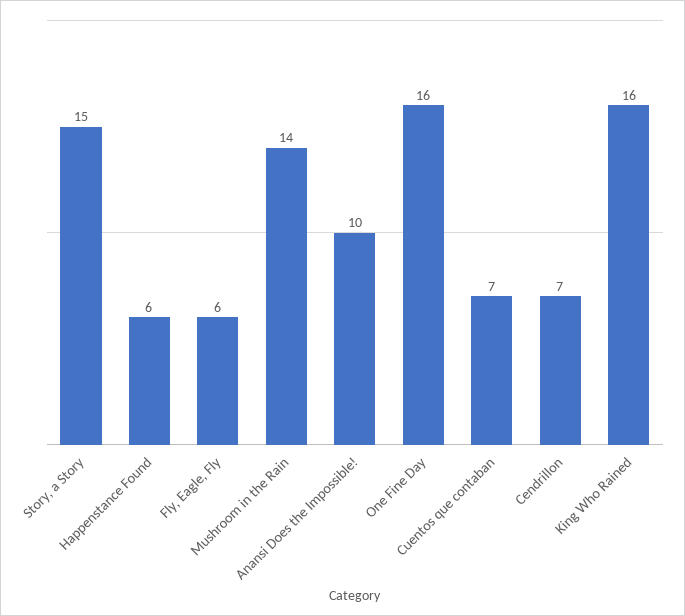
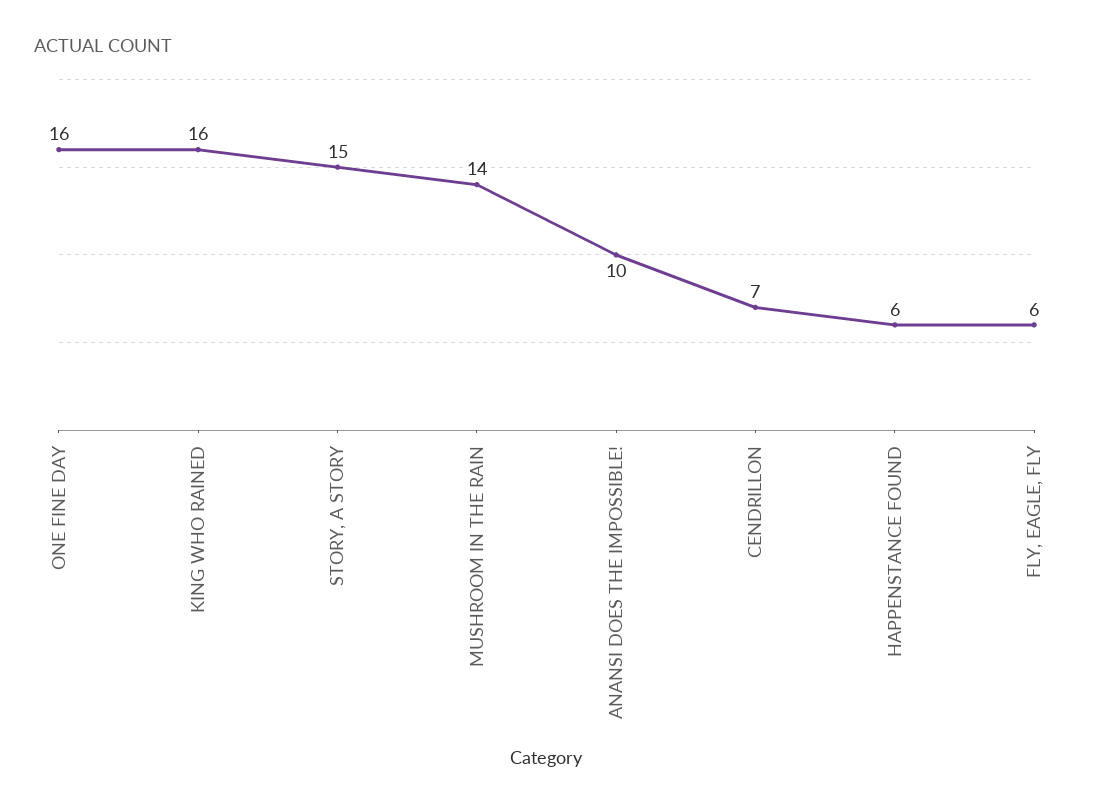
Cuentos que contaban: 7 -> none

